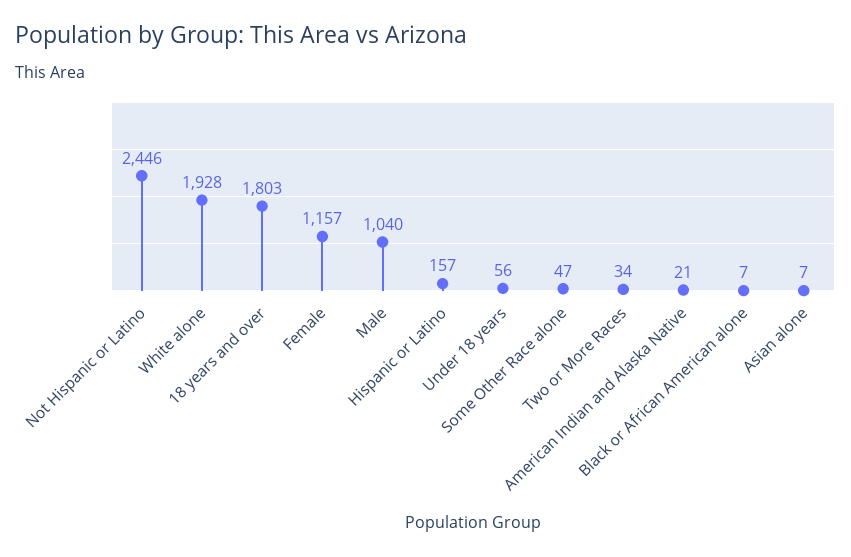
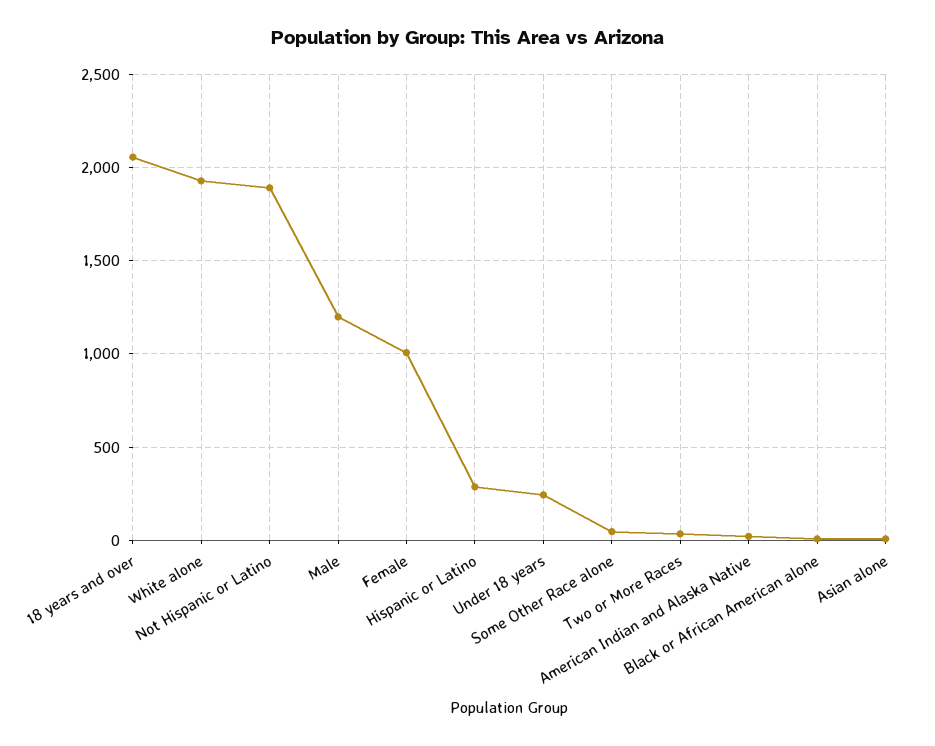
Not Hispanic or Latino: 2446 -> 1900
18 years and over: 1803 -> 2050
Female: 1157 -> 1000
Male: 1040 -> 1200
Hispanic or Latino: 157 -> 300
Under 18 years: 56 -> 250

